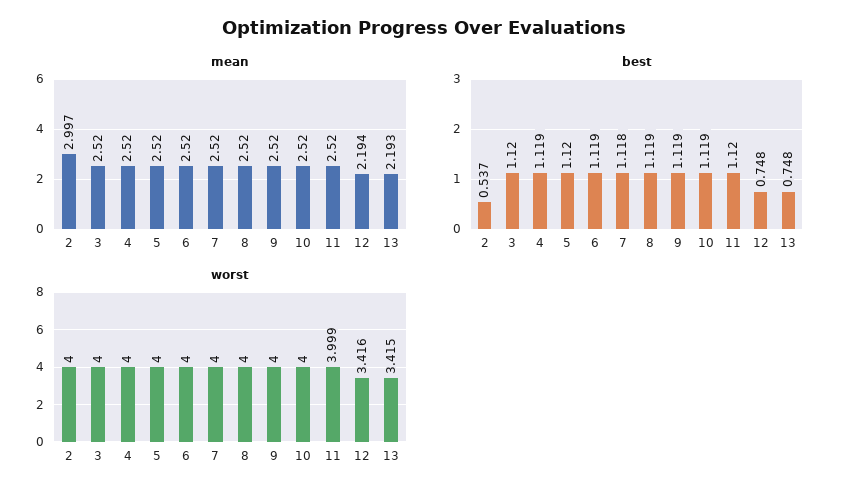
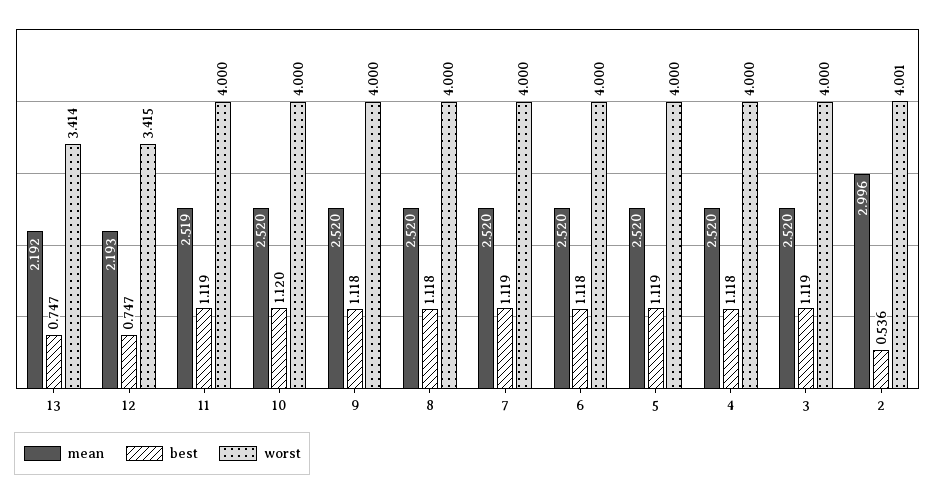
mean, 2: 2.997 -> 2.996
mean, 11: 2.52 -> 2.519
mean, 12: 2.194 -> 2.193
mean, 13: 2.193 -> 2.192
best, 2: 0.537 -> 0.536
best, 3: 1.12 -> 1.119
best, 4: 1.119 -> 1.118
best, 5: 1.12 -> 1.119
best, 6: 1.119 -> 1.118
best, 7: 1.118 -> 1.119
best, 8: 1.119 -> 1.118
best, 9: 1.119 -> 1.118
best, 10: 1.119 -> 1.12
best, 11: 1.12 -> 1.119
best, 12: 0.748 -> 0.747
best, 13: 0.748 -> 0.747
worst, 2: 4 -> 4.001
worst, 11: 3.999 -> 4
worst, 12: 3.416 -> 3.415
worst, 13: 3.415 -> 3.414

